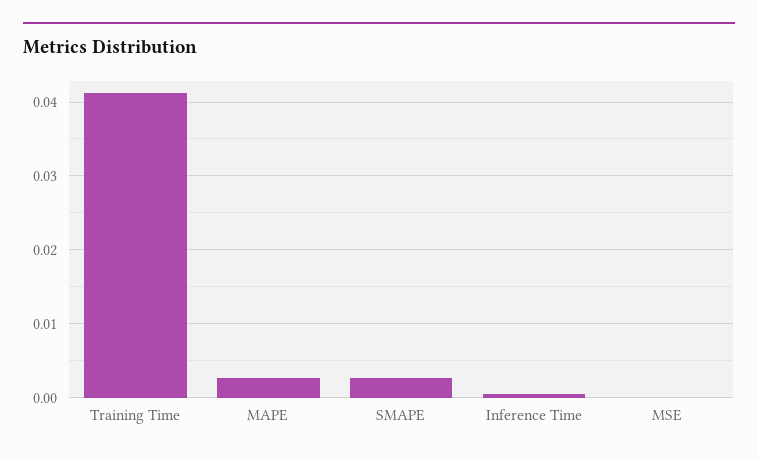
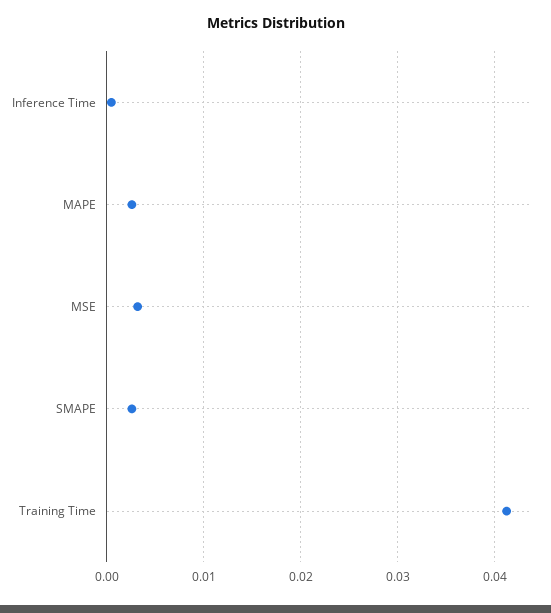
MSE: 0 -> 0.003

